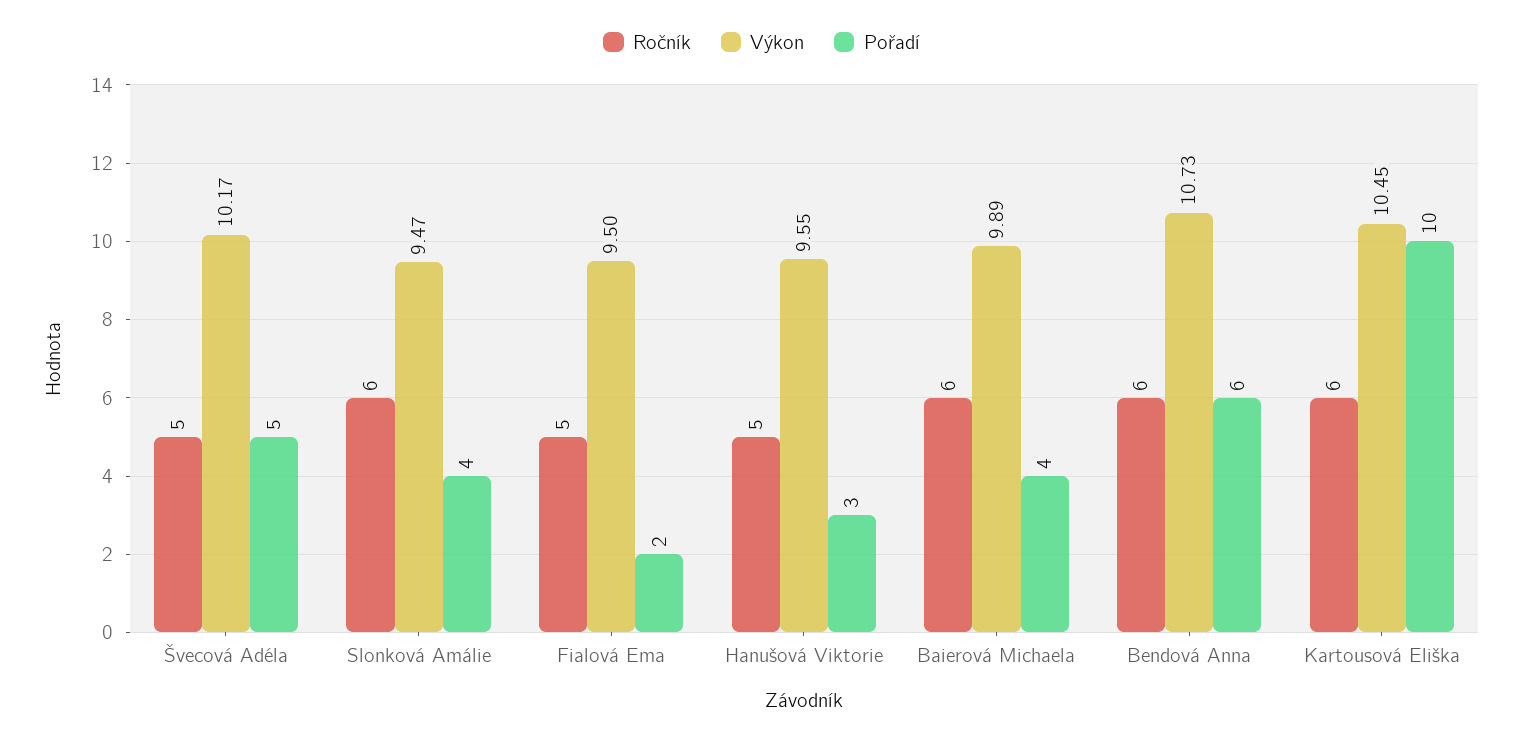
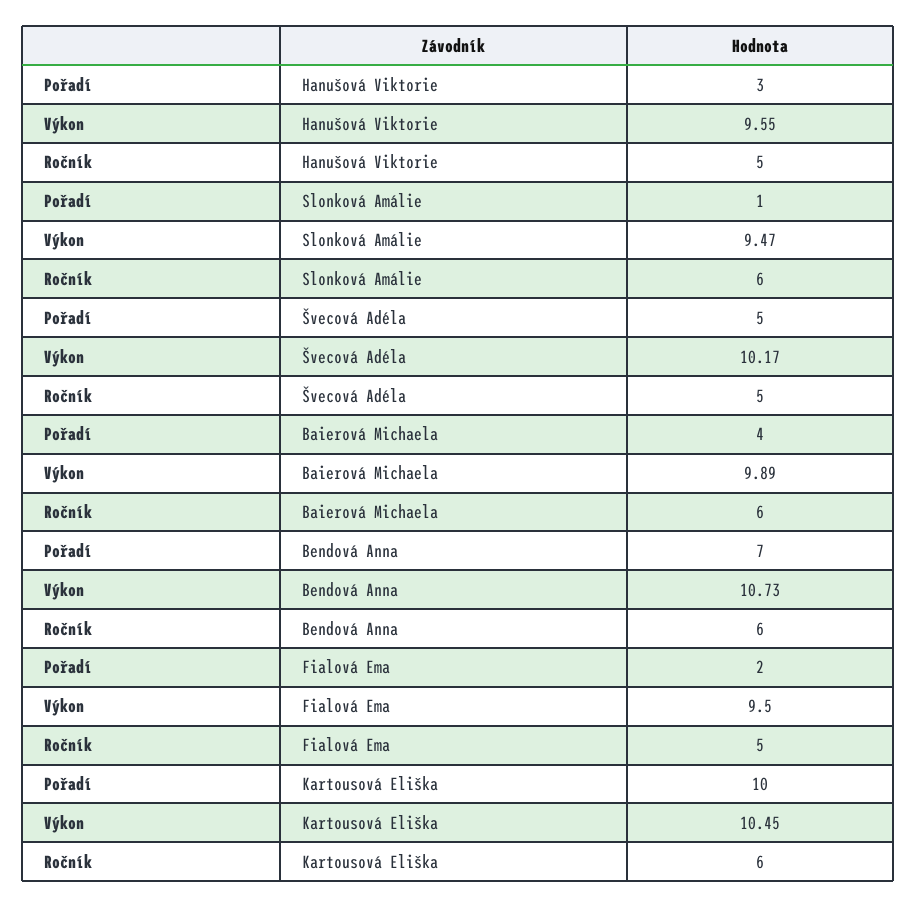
Pořadí, Slonková Amálie: 4 -> 1
Pořadí, Bendová Anna: 6 -> 7

